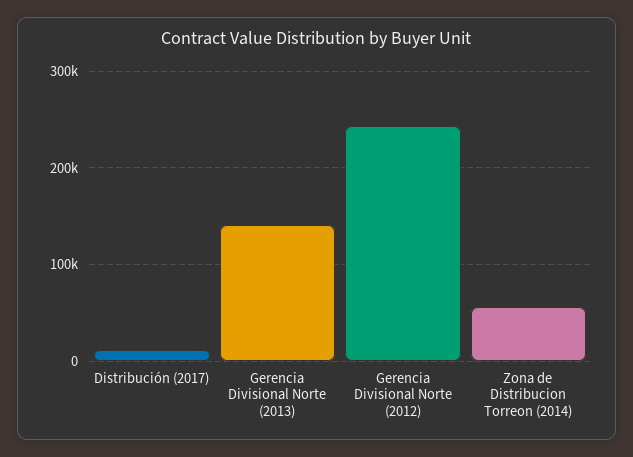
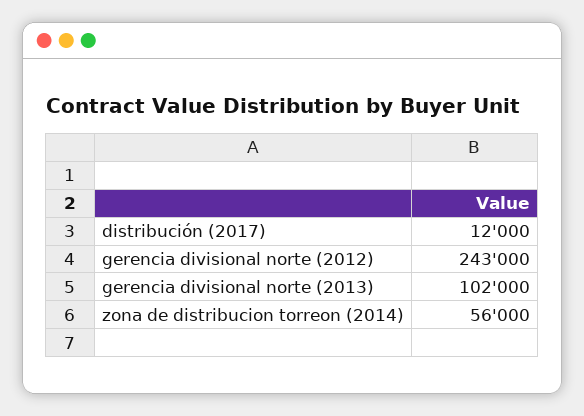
Gerencia Divisional Norte (2013): 140000 -> 102000

